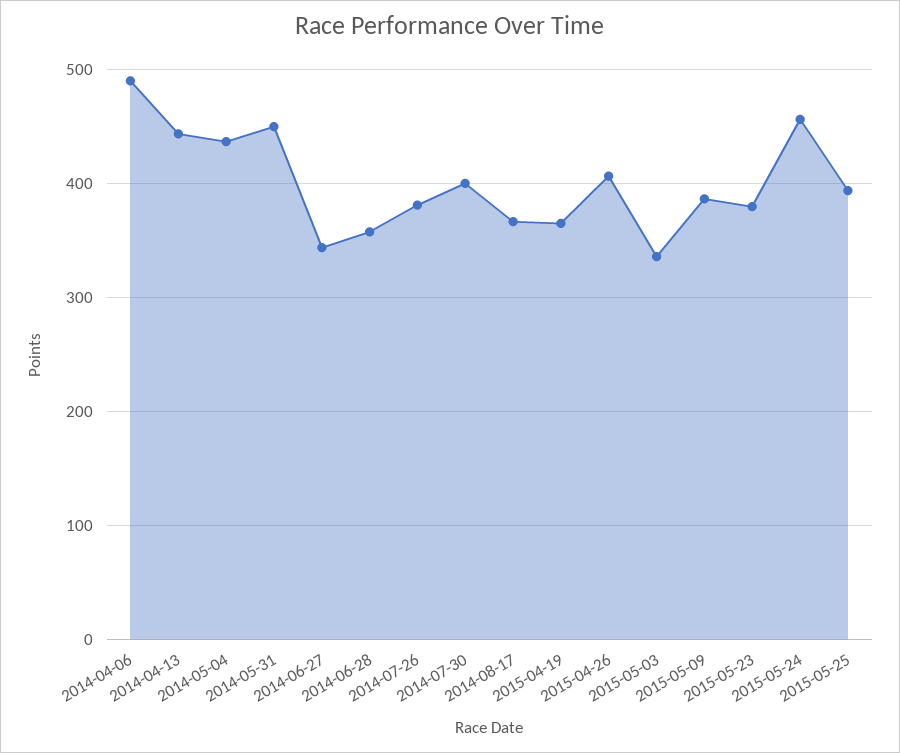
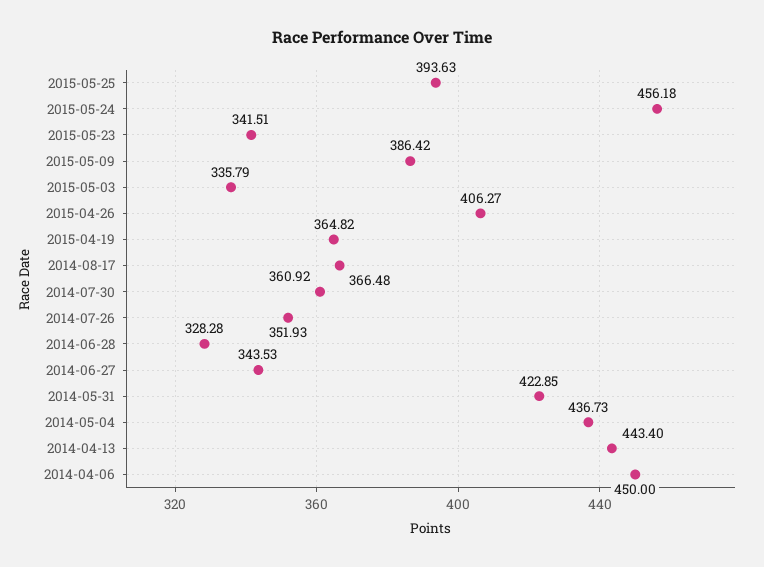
2014-04-06: 490 -> 450
2014-05-31: 450 -> 422.85
2014-06-28: 360 -> 328.28
2014-07-26: 380 -> 351.93
2014-07-30: 400 -> 360.92
2015-05-23: 380 -> 341.51

